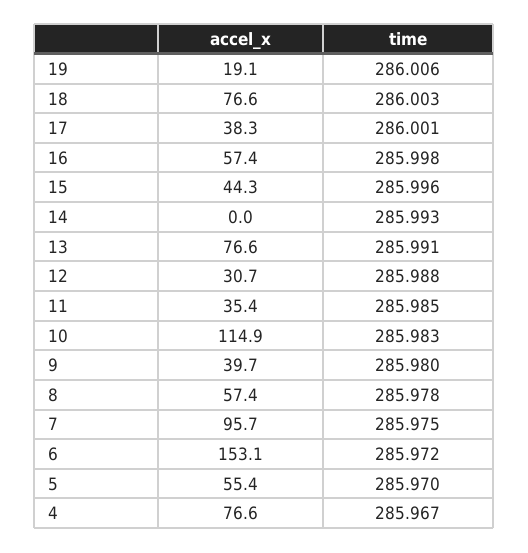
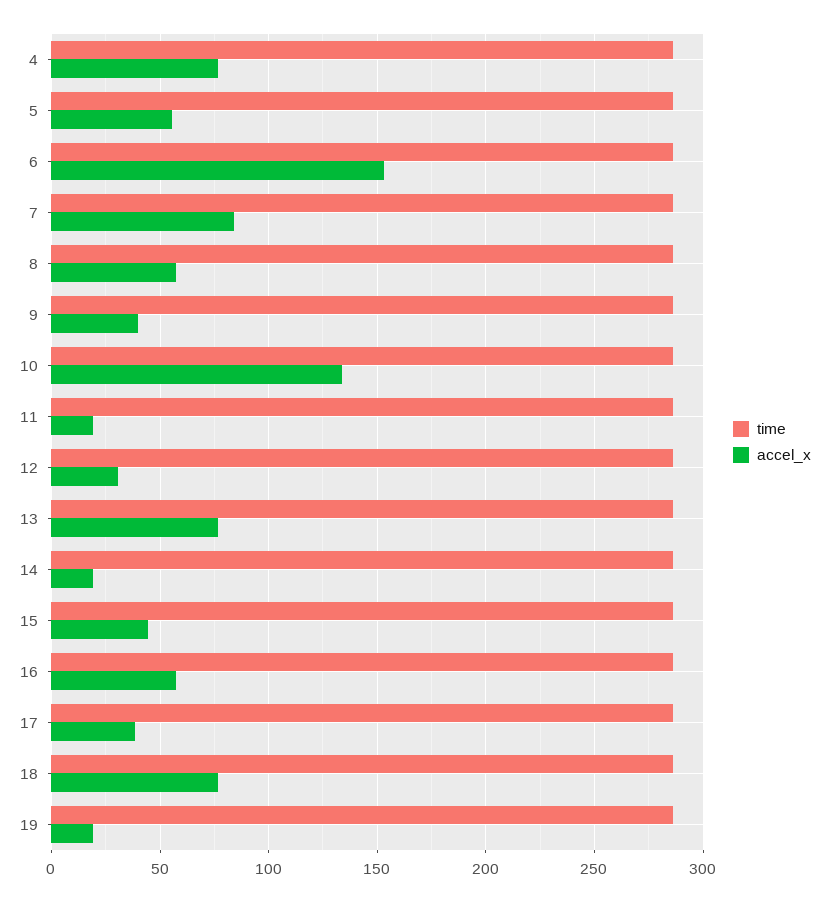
accel_x, 14: 0 -> 20
accel_x, 11: 35.4 -> 20
accel_x, 10: 114.9 -> 135
accel_x, 7: 95.7 -> 85

